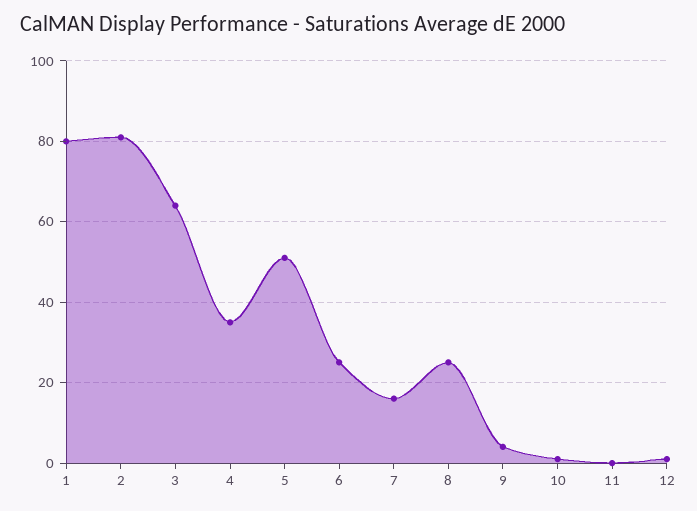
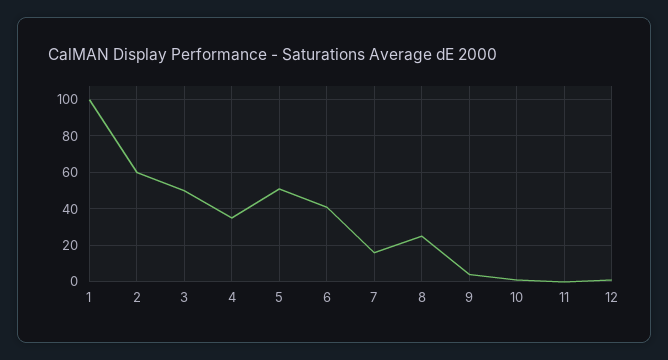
1: 80 -> 100
2: 80 -> 60
3: 65 -> 50
6: 25 -> 40

